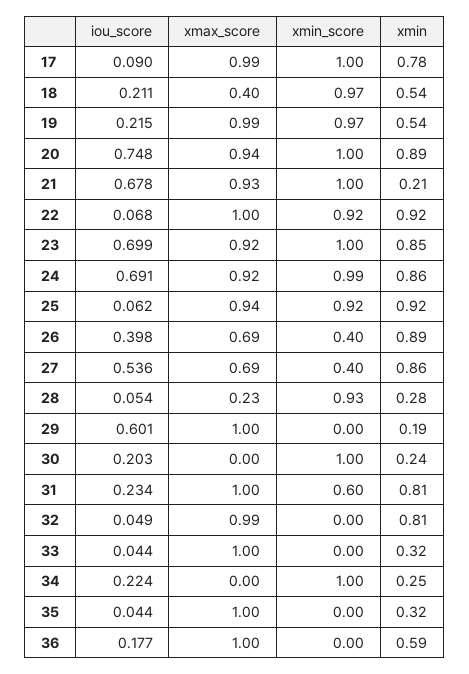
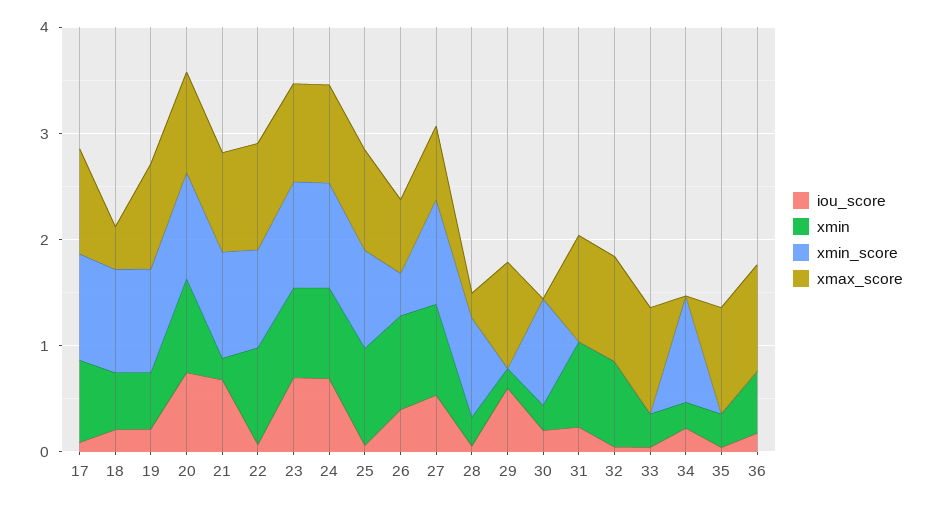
xmin_score, 27: 0.4 -> 1
xmin_score, 31: 0.6 -> 0

